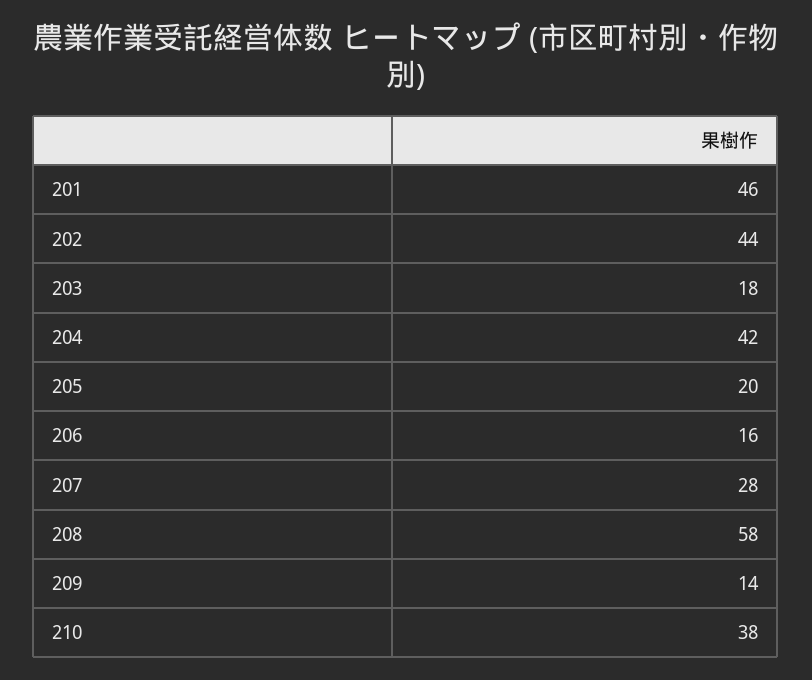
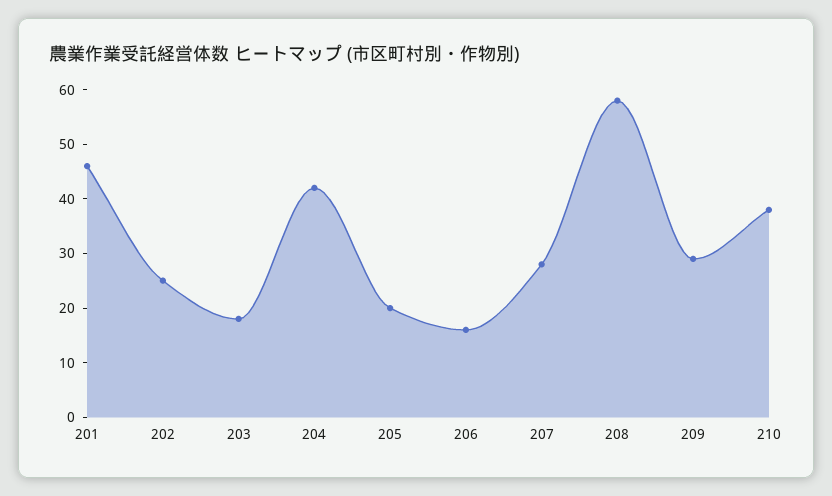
202: 44 -> 25
209: 14 -> 30

